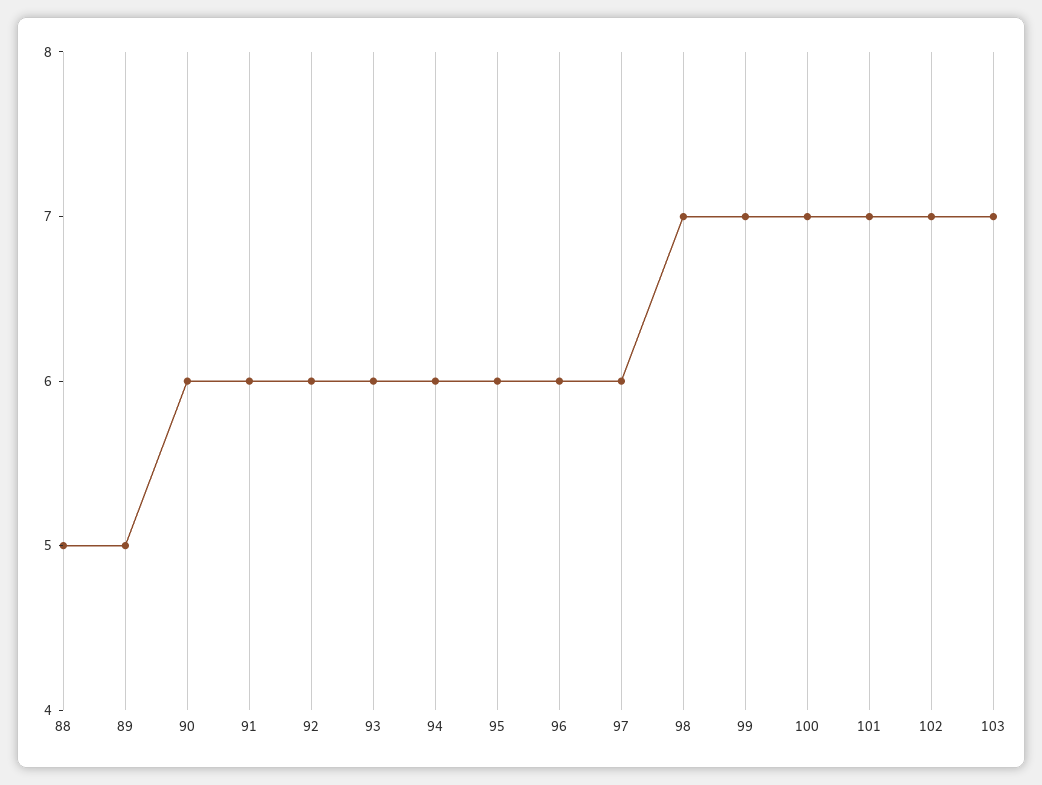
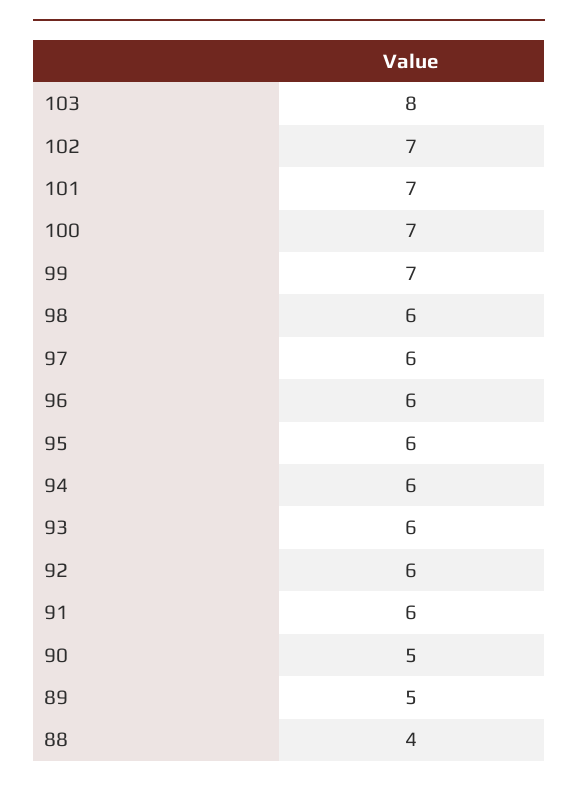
88: 5 -> 4
90: 6 -> 5
98: 7 -> 6
103: 7 -> 8

